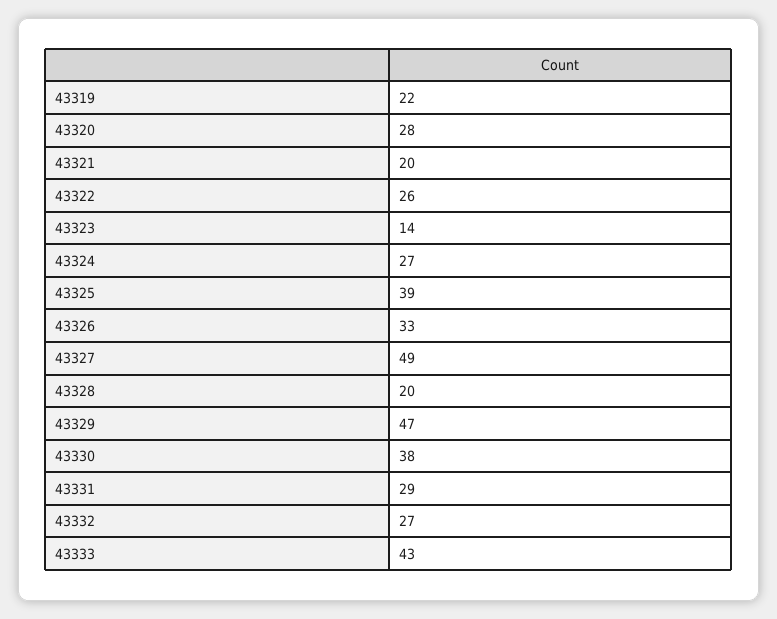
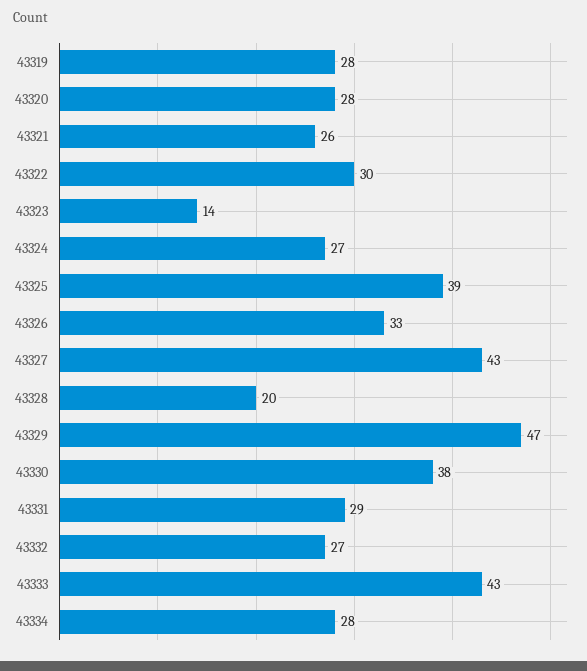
43319: 22 -> 28
43321: 20 -> 26
43322: 26 -> 30
43327: 49 -> 43
43334: none -> 28

